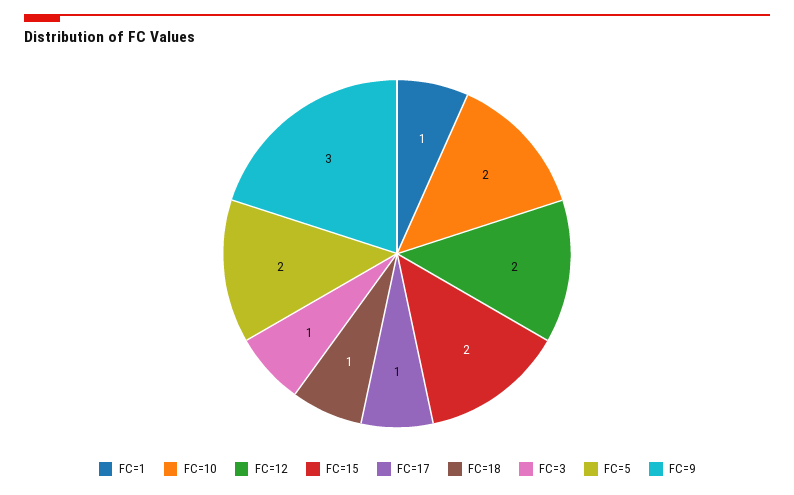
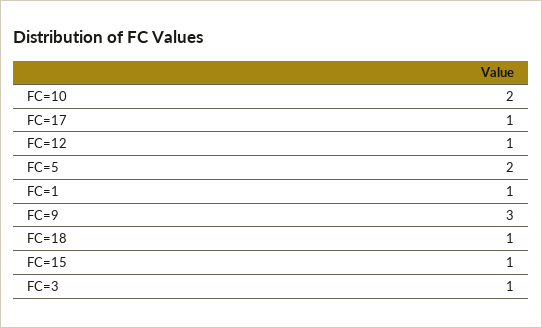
FC=12: 2 -> 1
FC=15: 2 -> 1

